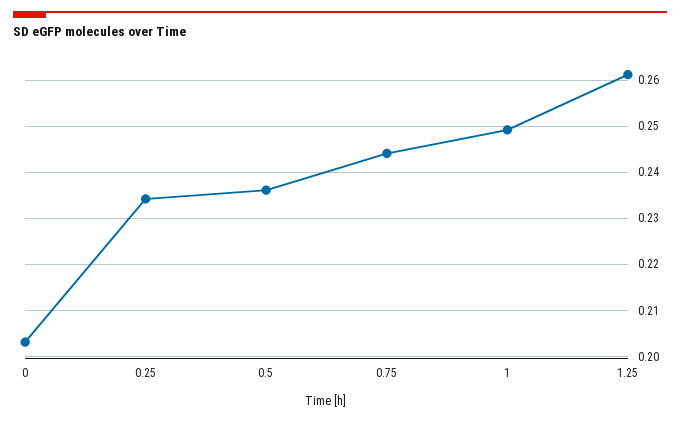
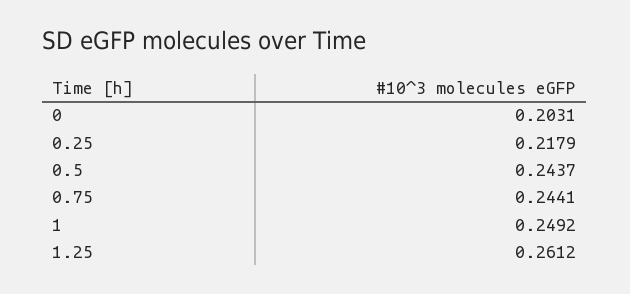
0.25: 0.234 -> 0.2179
0.5: 0.236 -> 0.2437

